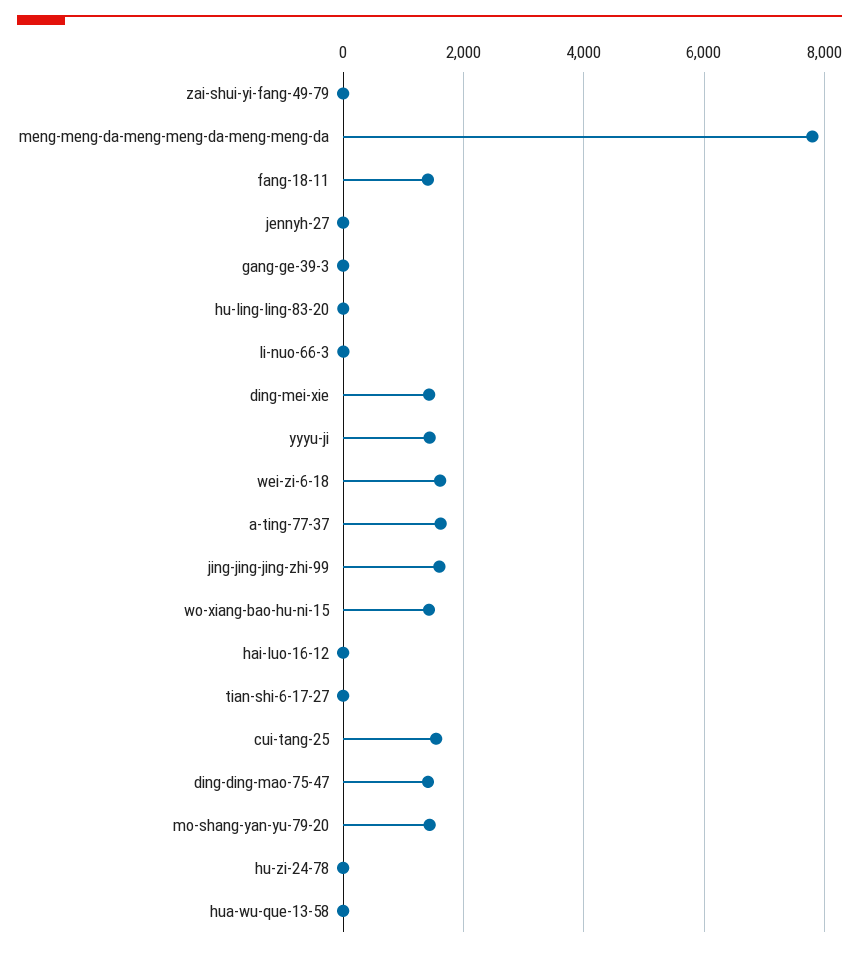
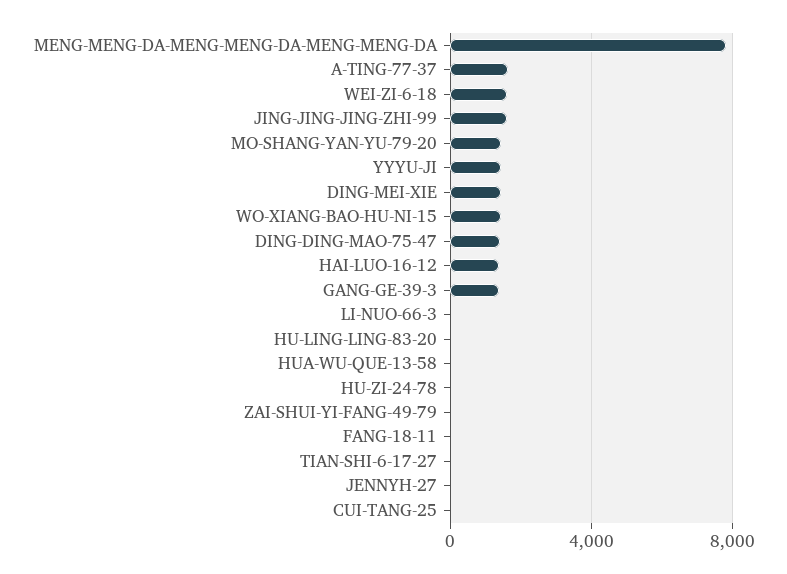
fang-18-11: 1400 -> 0
gang-ge-39-3: 0 -> 1500
hai-luo-16-12: 0 -> 1500
cui-tang-25: 1600 -> 0

